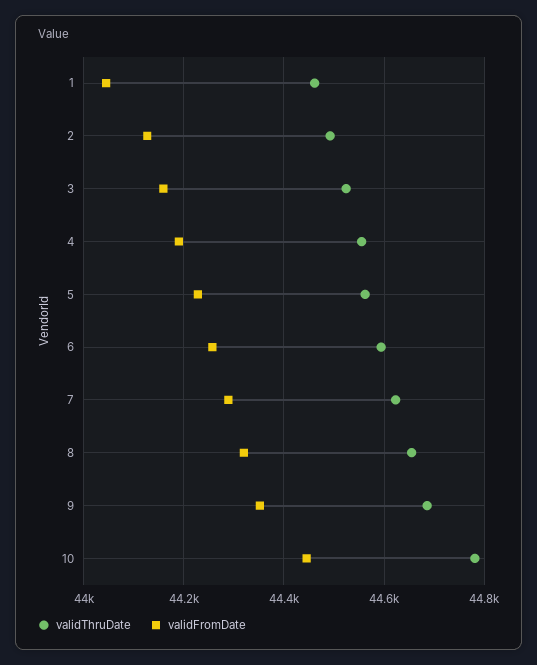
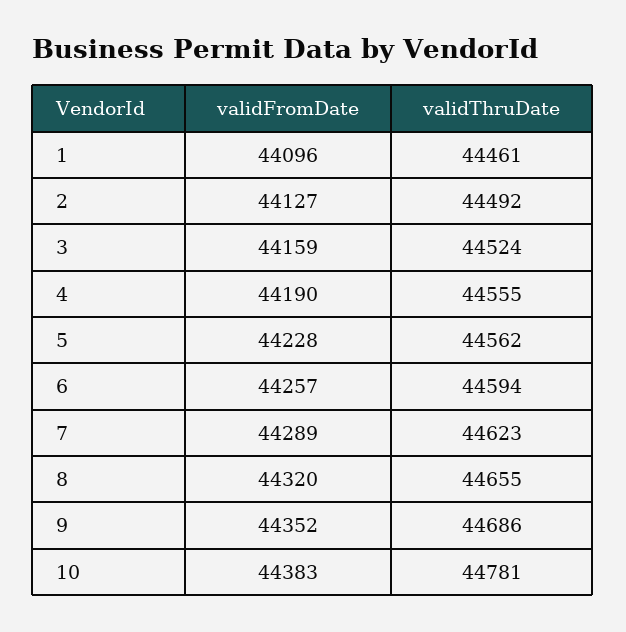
validFromDate, 1: 44040 -> 44096
validFromDate, 10: 44440 -> 44383

